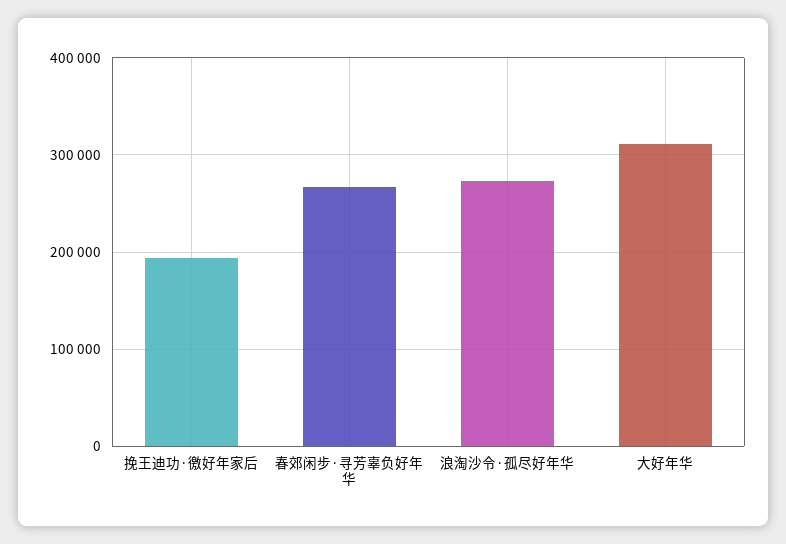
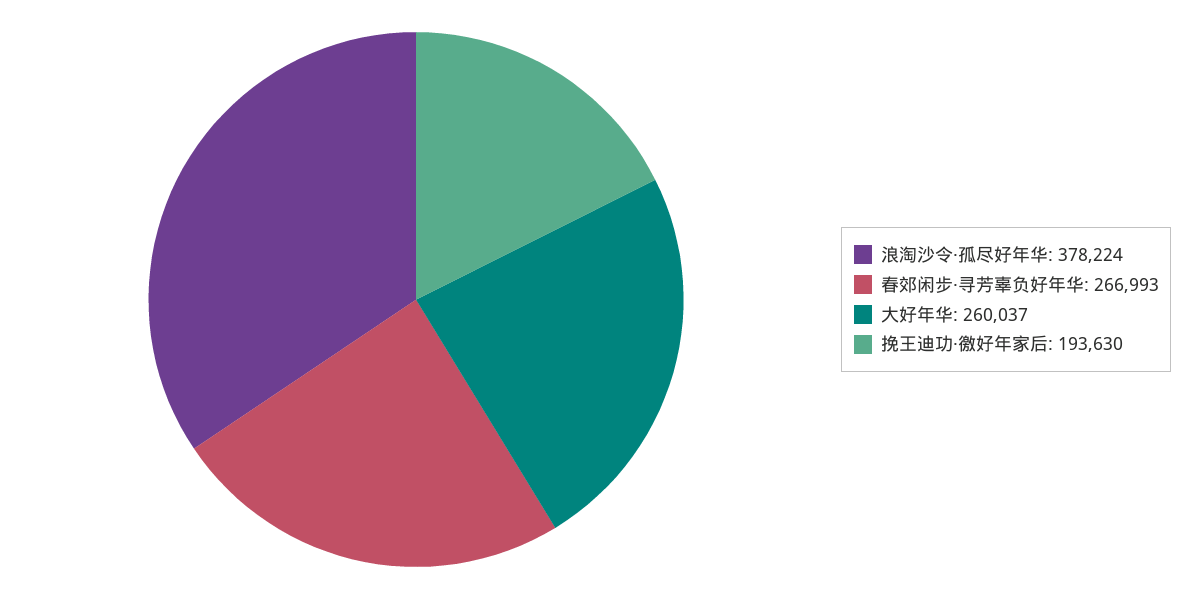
浪淘沙令·孤尽好年华: 270000 -> 378224
大好年华: 310000 -> 260037

